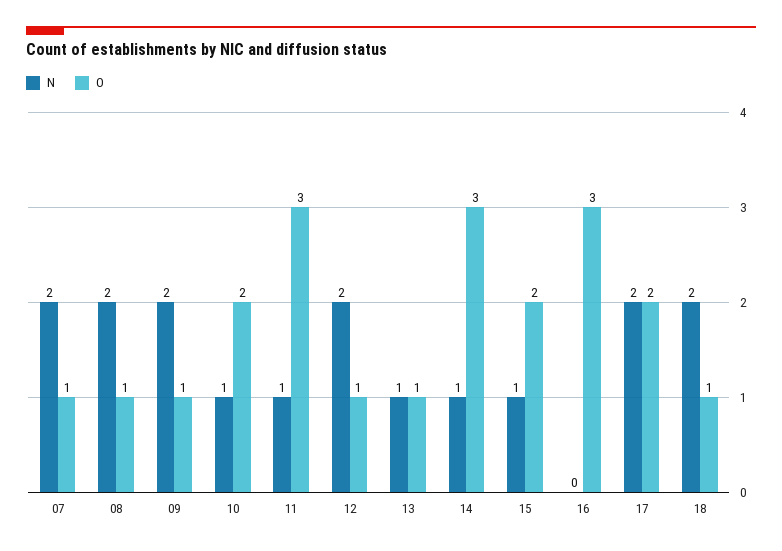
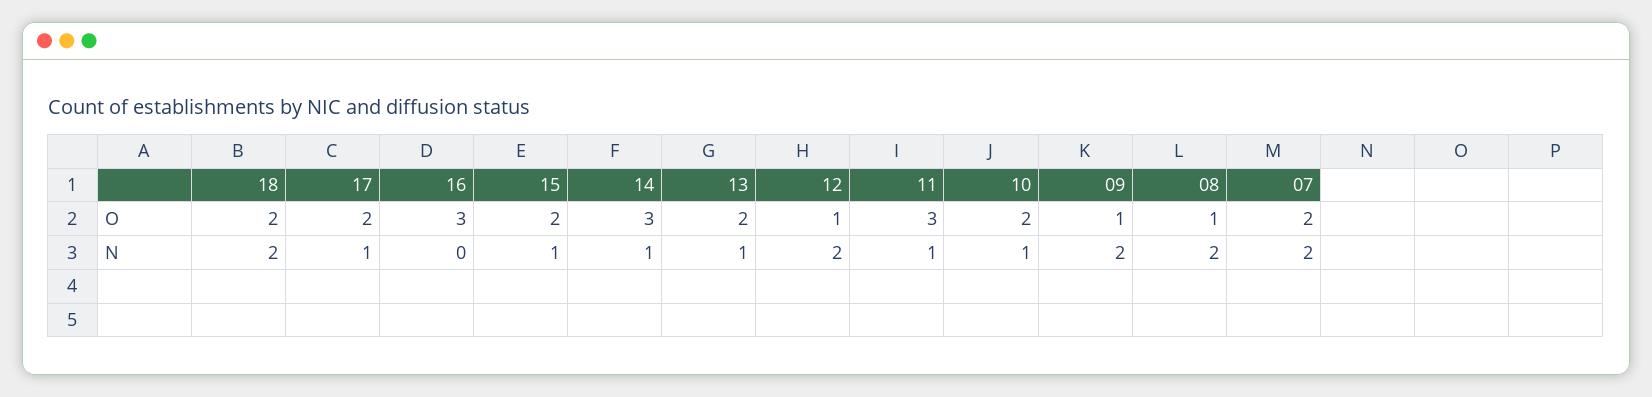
O, 07: 1 -> 2
O, 13: 1 -> 2
N, 17: 2 -> 1
O, 18: 1 -> 2

